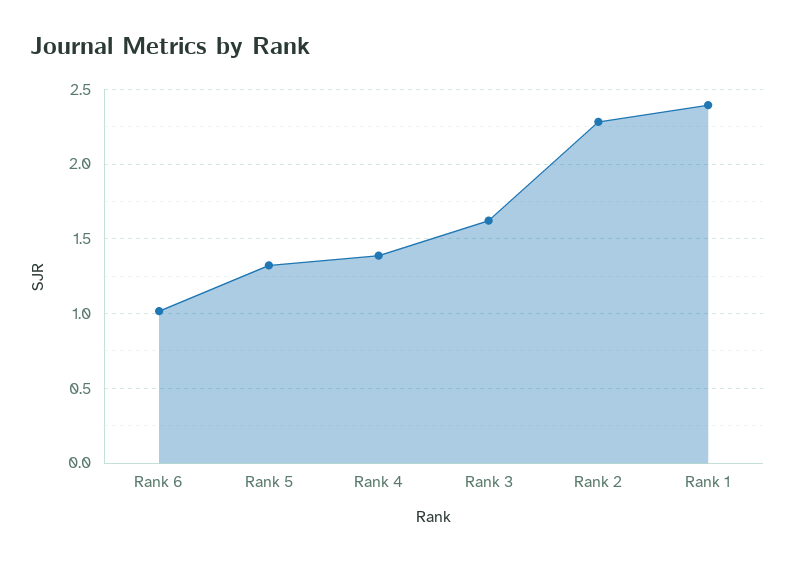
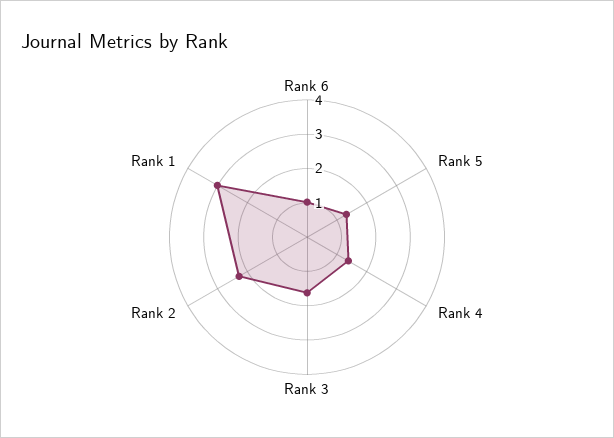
Rank 1: 2.4 -> 3

